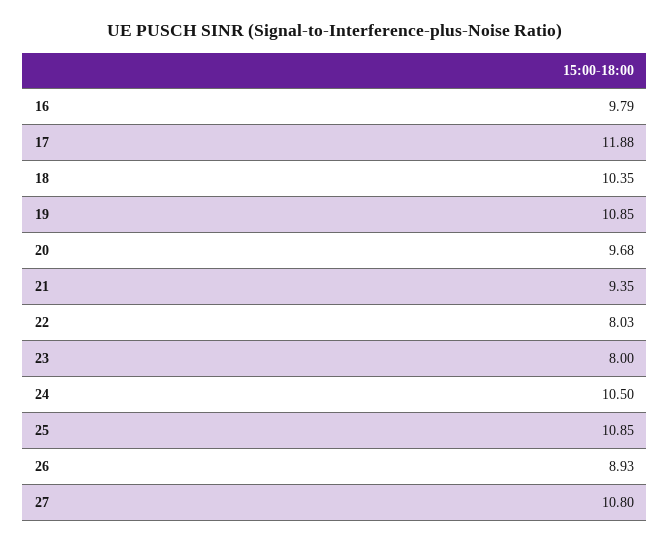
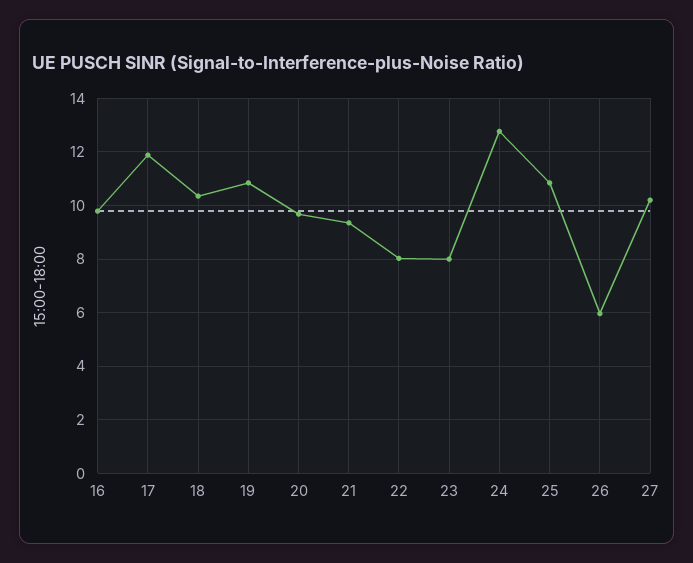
24: 10.5 -> 12.75
26: 8.93 -> 6
27: 10.8 -> 10.25

